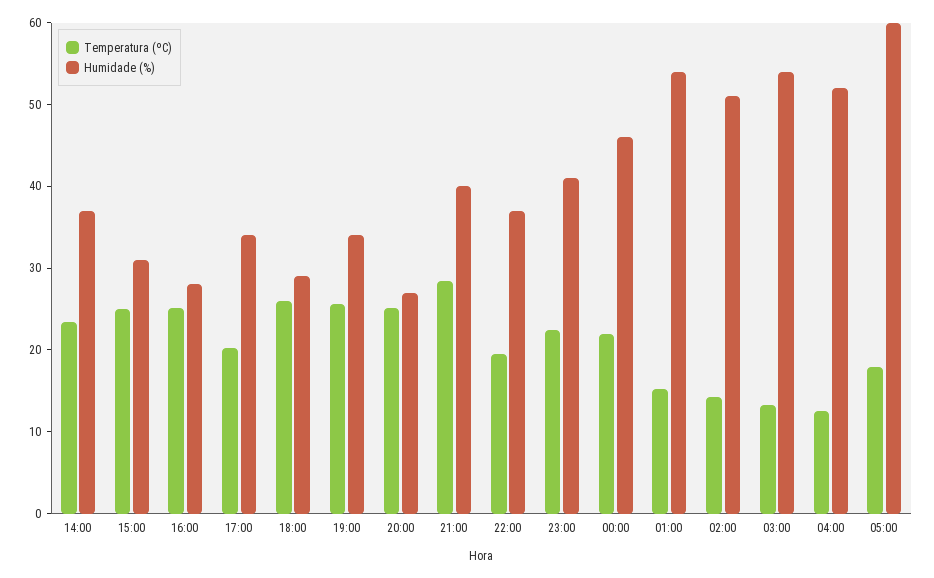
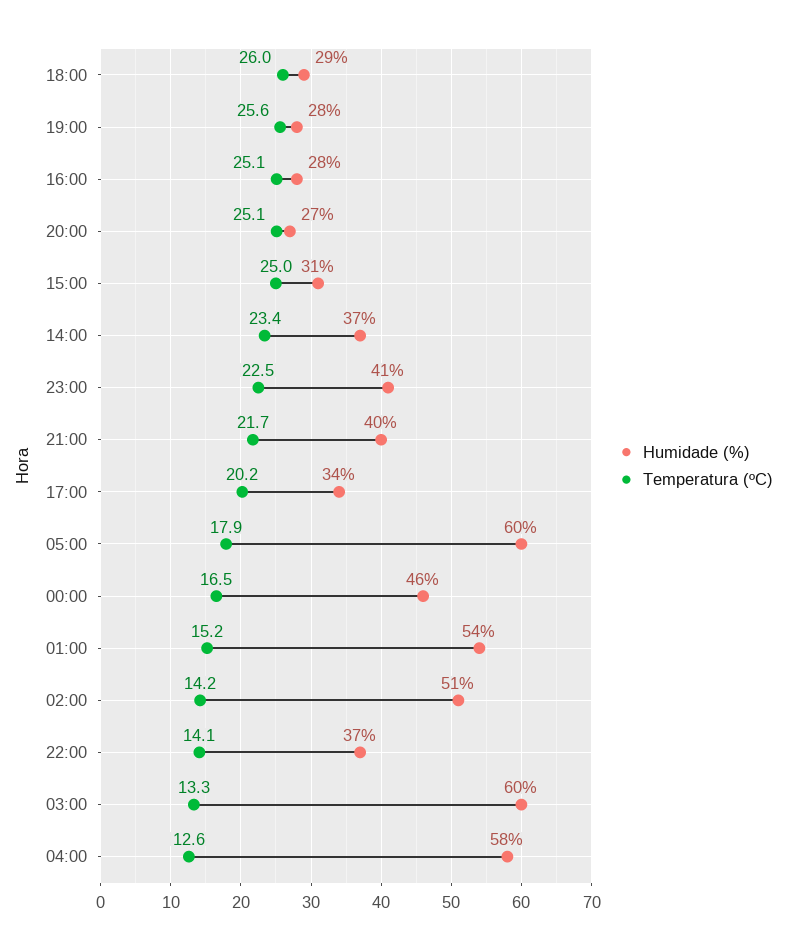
Humidade (%), 19:00: 34 -> 28
Temperatura (ºC), 21:00: 28 -> 21.7
Temperatura (ºC), 22:00: 20 -> 14.1
Temperatura (ºC), 00:00: 22 -> 16.5
Humidade (%), 03:00: 54 -> 60
Humidade (%), 04:00: 52 -> 58

